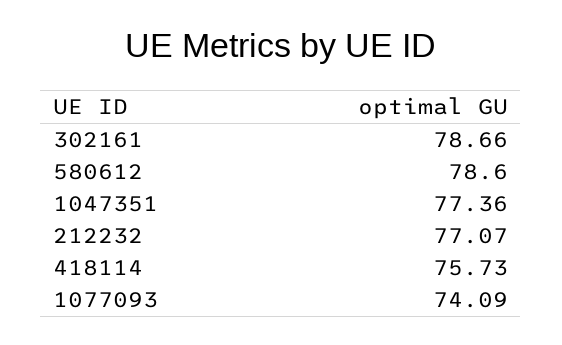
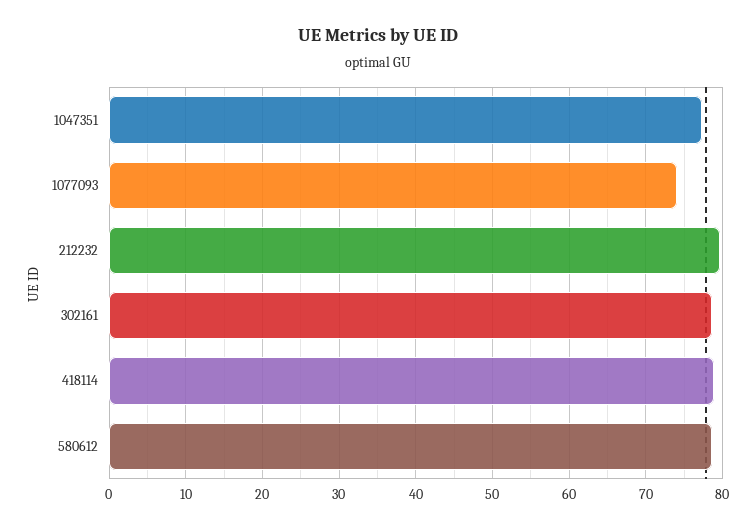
212232: 77.07 -> 80
418114: 75.73 -> 79

